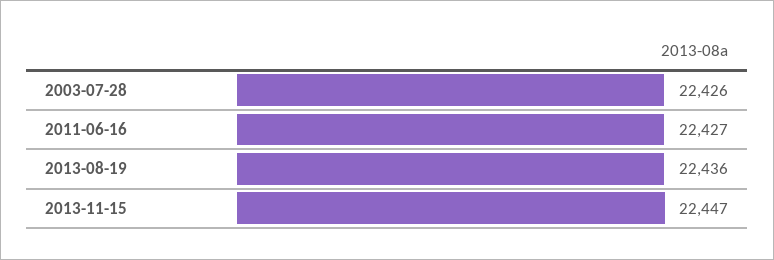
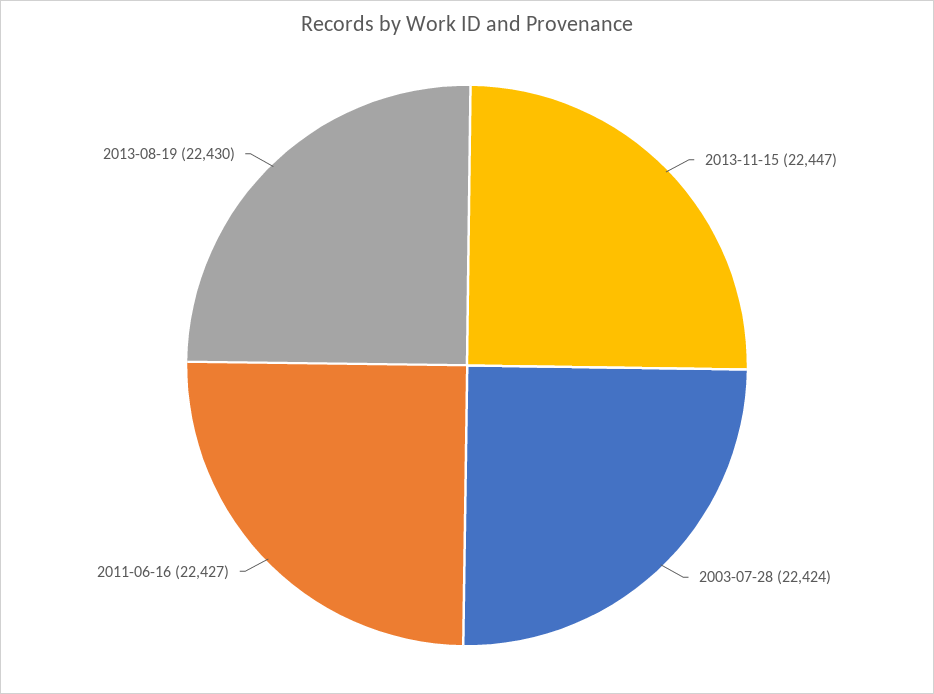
2003-07-28: 22426 -> 22424
2013-08-19: 22436 -> 22430

